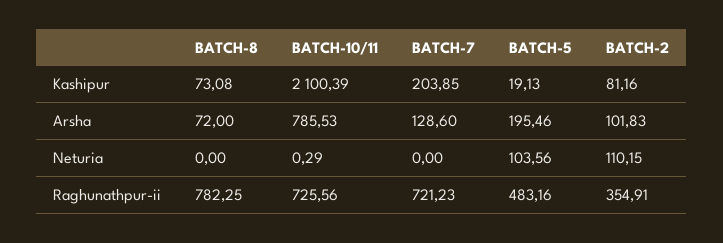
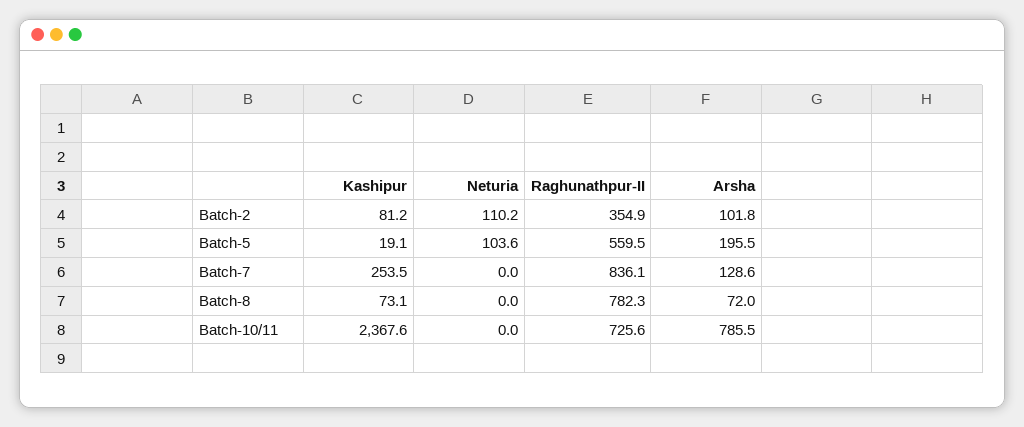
BATCH-10/11, Kashipur: 2100.39 -> 2367.6
BATCH-7, Kashipur: 203.85 -> 253.5
BATCH-10/11, Neturia: 0.29 -> 0
BATCH-7, Raghunathpur-ii: 721.23 -> 836.1
BATCH-5, Raghunathpur-ii: 483.16 -> 559.5

